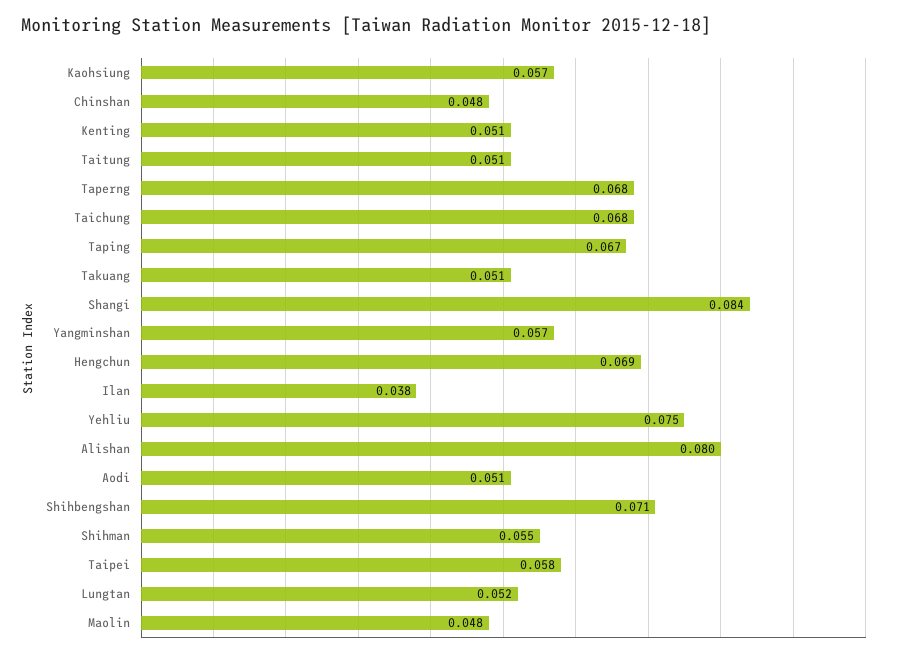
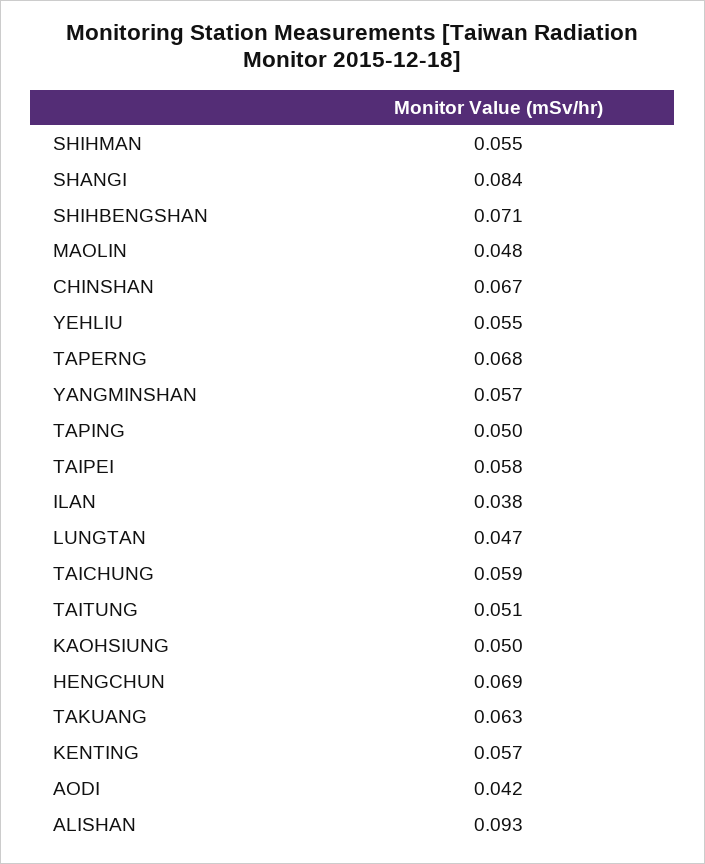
Kaohsiung: 0.057 -> 0.05
Chinshan: 0.048 -> 0.067
Kenting: 0.051 -> 0.057
Taichung: 0.068 -> 0.059
Taping: 0.067 -> 0.05
Takuang: 0.051 -> 0.063
Yehliu: 0.075 -> 0.055
Alishan: 0.08 -> 0.093
Aodi: 0.051 -> 0.042
Lungtan: 0.052 -> 0.047

